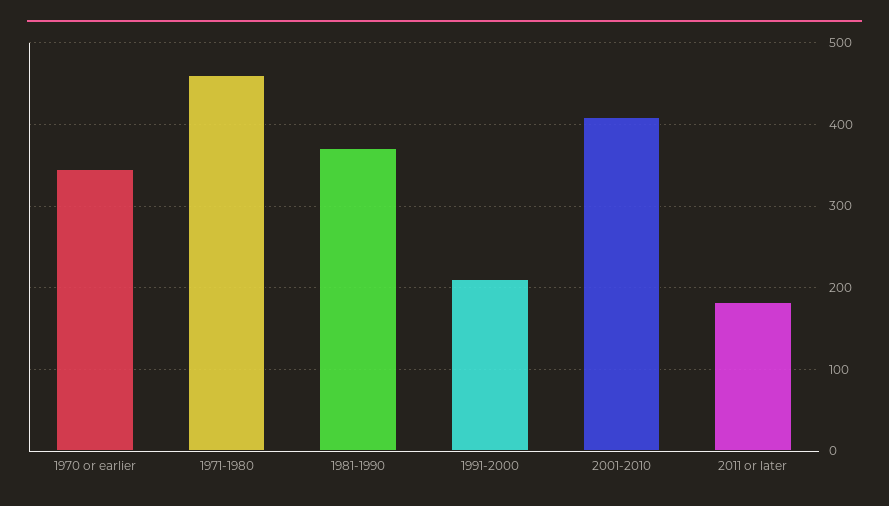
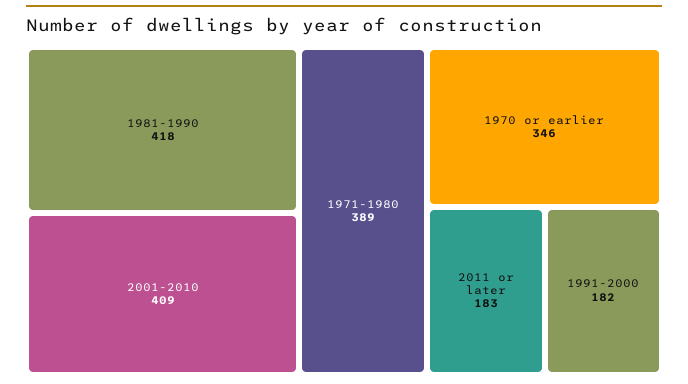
1971-1980: 460 -> 389
1981-1990: 370 -> 418
1991-2000: 210 -> 182

